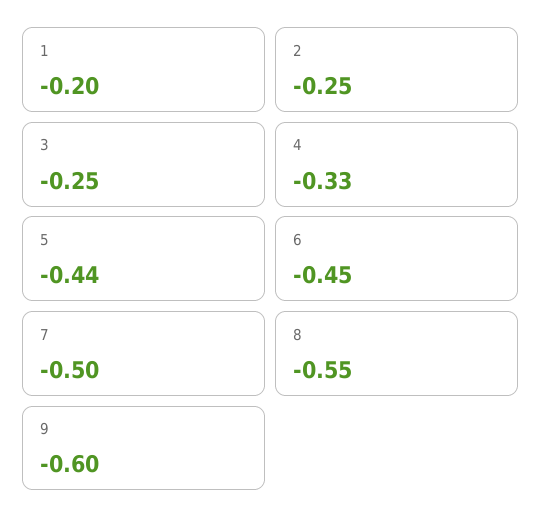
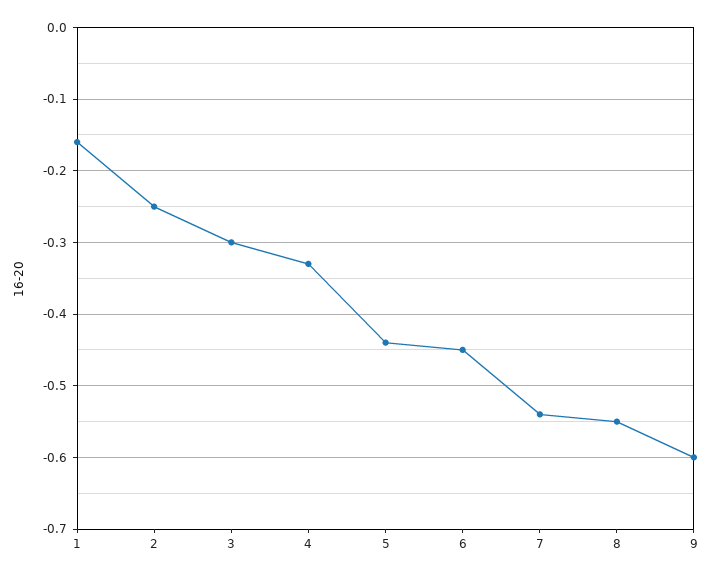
1: -0.2 -> -0.16
3: -0.25 -> -0.3
7: -0.5 -> -0.54

